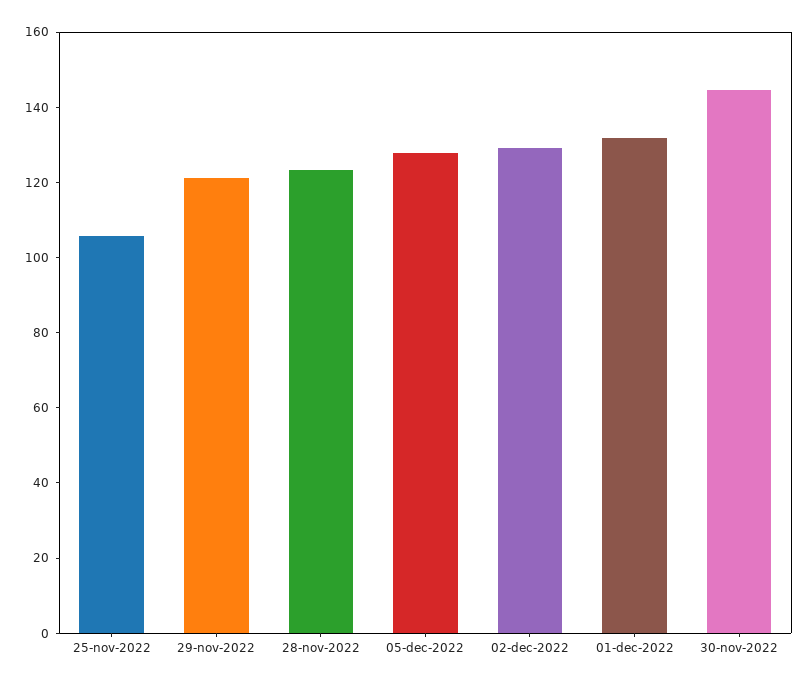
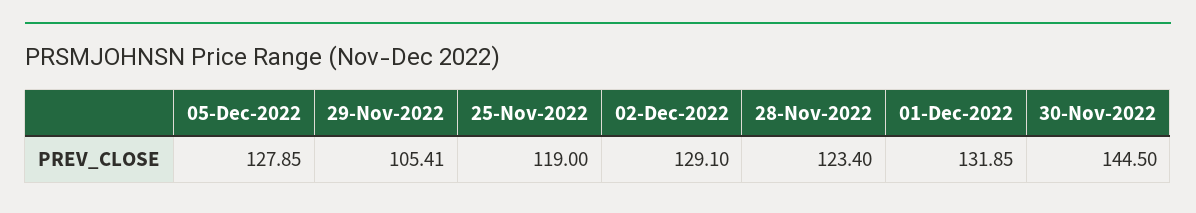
25-nov-2022: 105 -> 119
29-nov-2022: 120 -> 105.41

